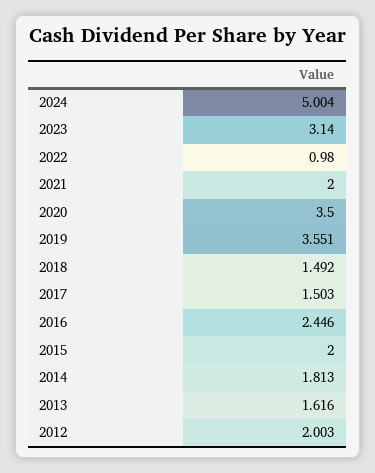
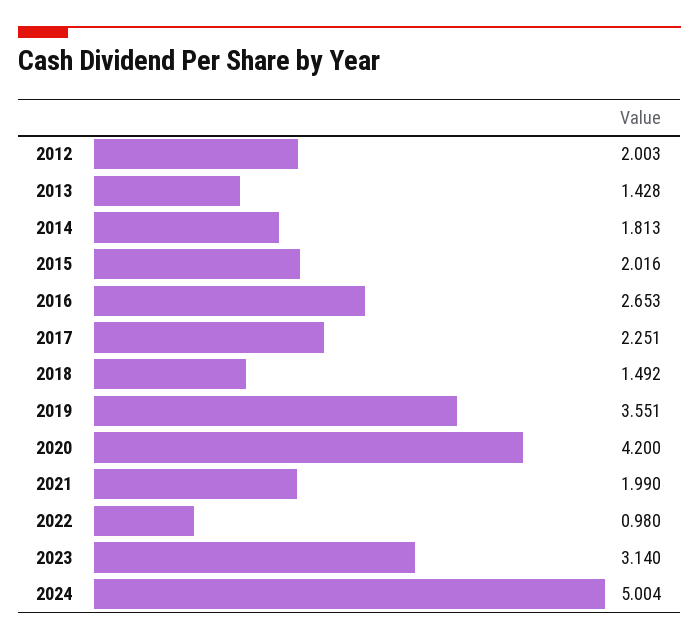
2021: 2 -> 1.99
2020: 3.5 -> 4.2
2017: 1.503 -> 2.251
2016: 2.446 -> 2.653
2015: 2 -> 2.016
2013: 1.616 -> 1.428

